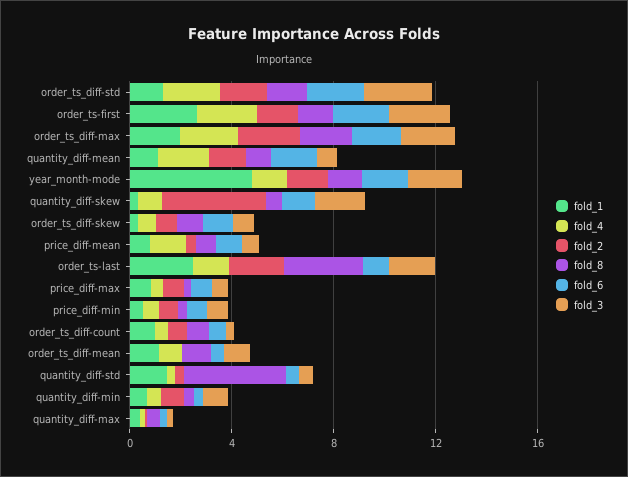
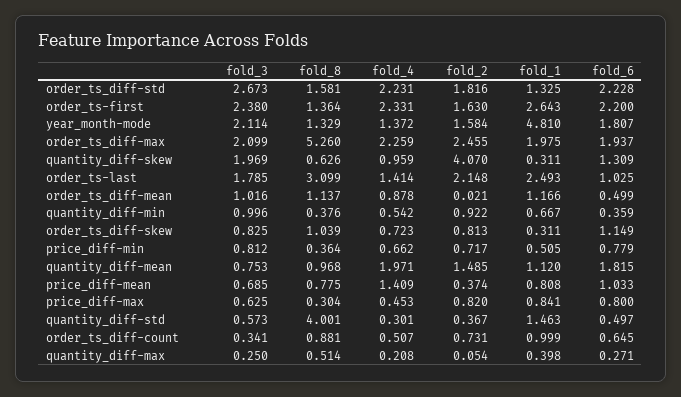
fold_8, order_ts_diff-max: 2 -> 5.26

